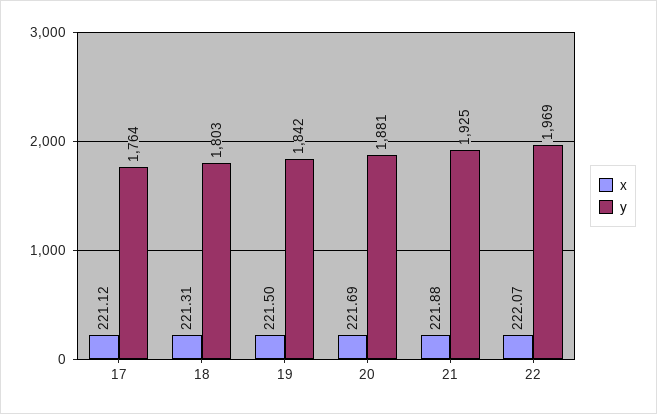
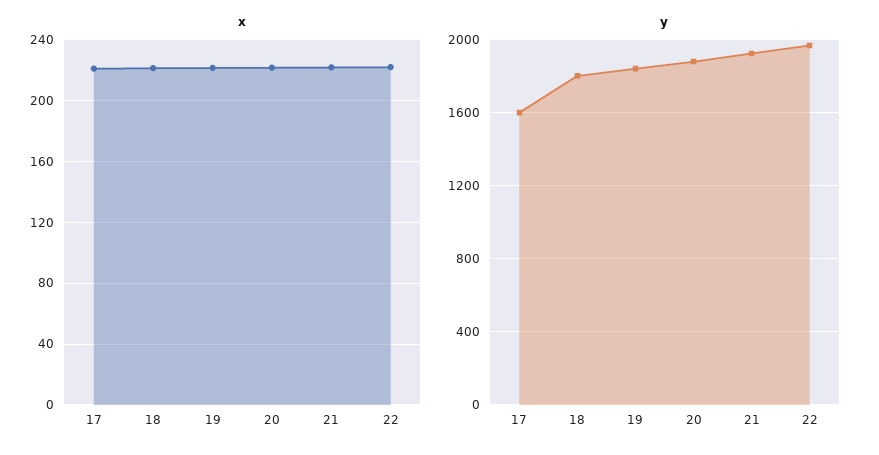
y, 17: 1764 -> 1600

